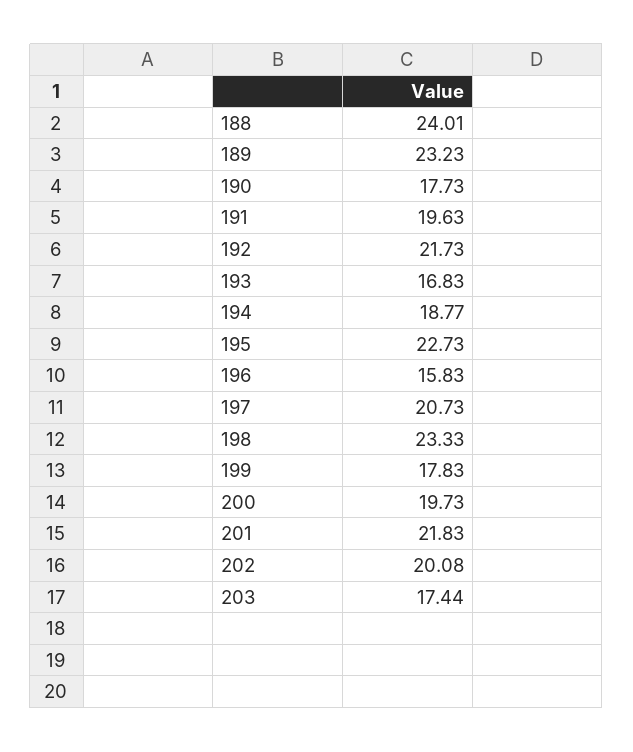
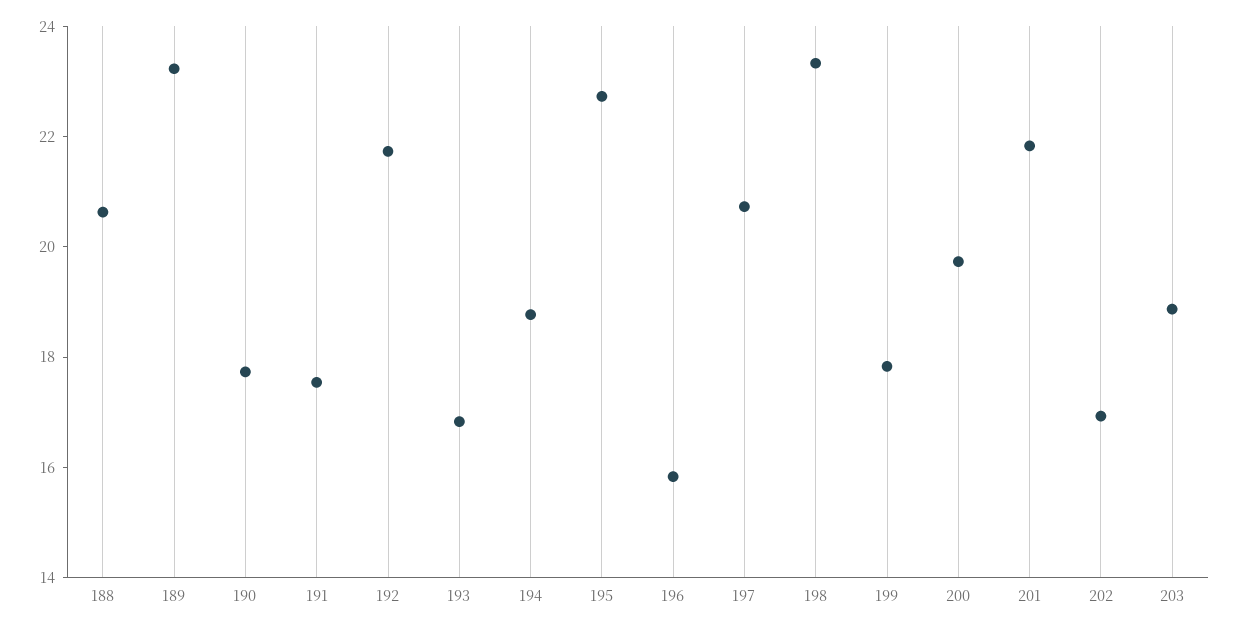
188: 24.01 -> 20.5
191: 19.63 -> 17.5
202: 20.08 -> 17
203: 17.44 -> 19

